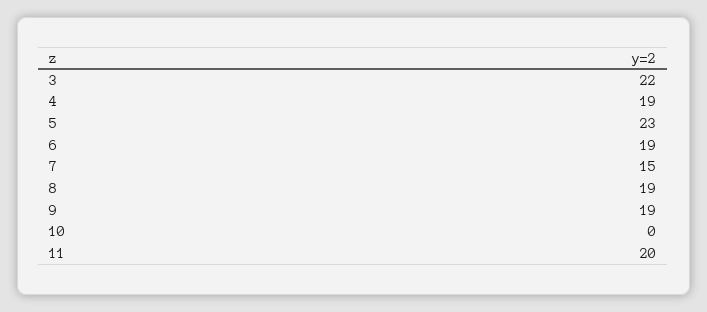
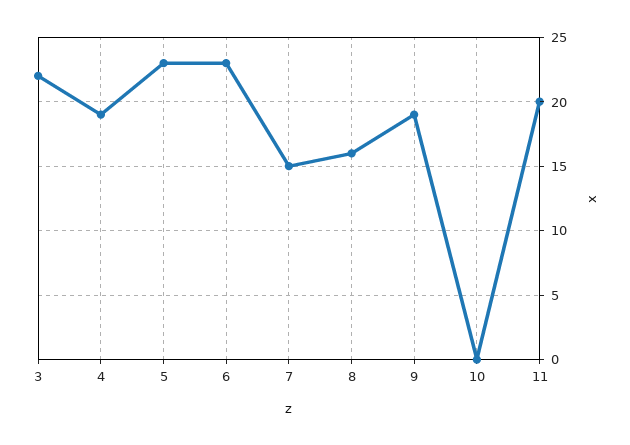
6: 19 -> 23
8: 19 -> 16

